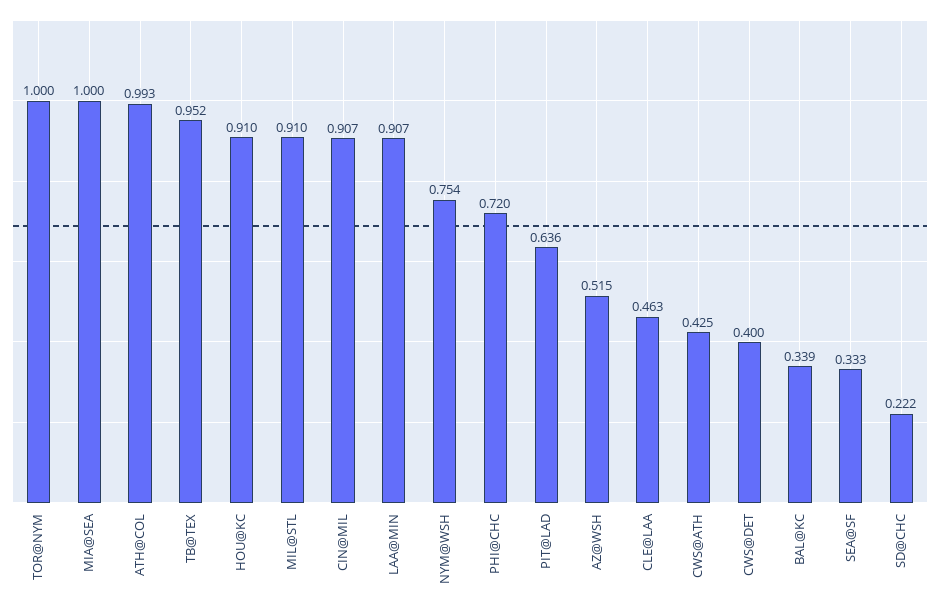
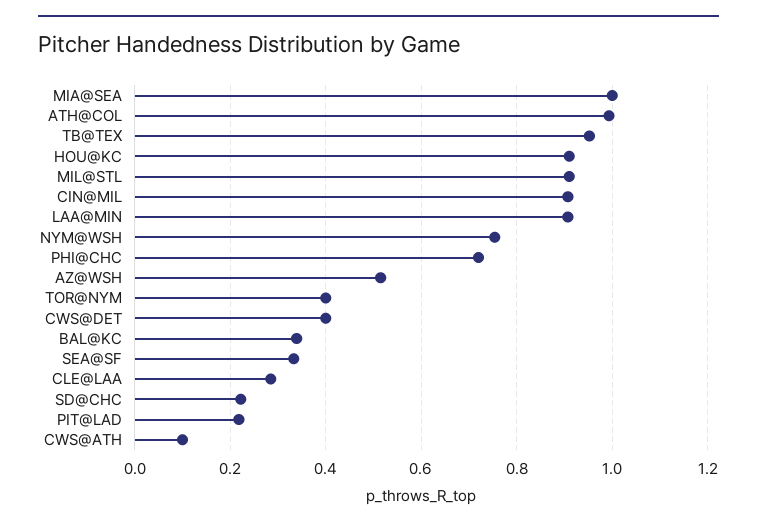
TOR@NYM: 1 -> 0.4
PIT@LAD: 0.636 -> 0.22
CLE@LAA: 0.463 -> 0.28
CWS@ATH: 0.425 -> 0.1

